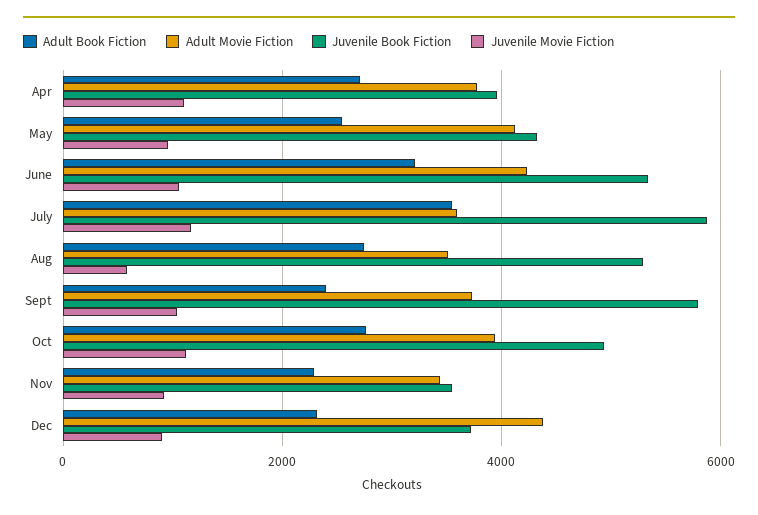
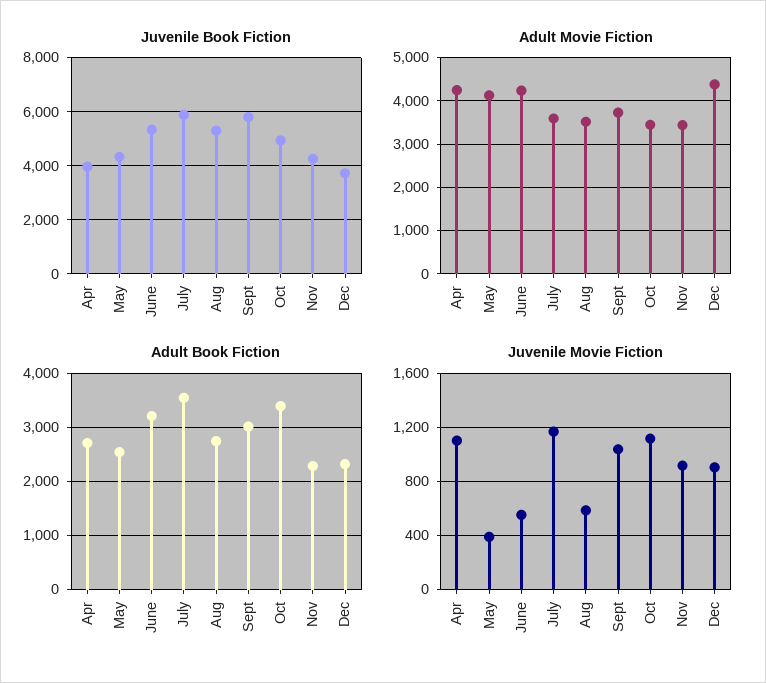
Adult Movie Fiction, Apr: 3800 -> 4200
Juvenile Movie Fiction, May: 1000 -> 400
Juvenile Movie Fiction, June: 1000 -> 550
Adult Book Fiction, Sept: 2400 -> 3000
Adult Book Fiction, Oct: 2800 -> 3400
Adult Movie Fiction, Oct: 4000 -> 3400
Juvenile Book Fiction, Nov: 3600 -> 4250

